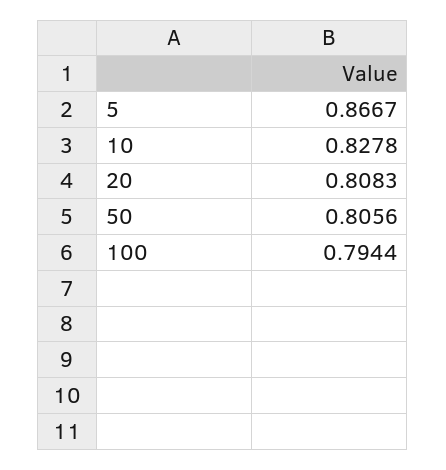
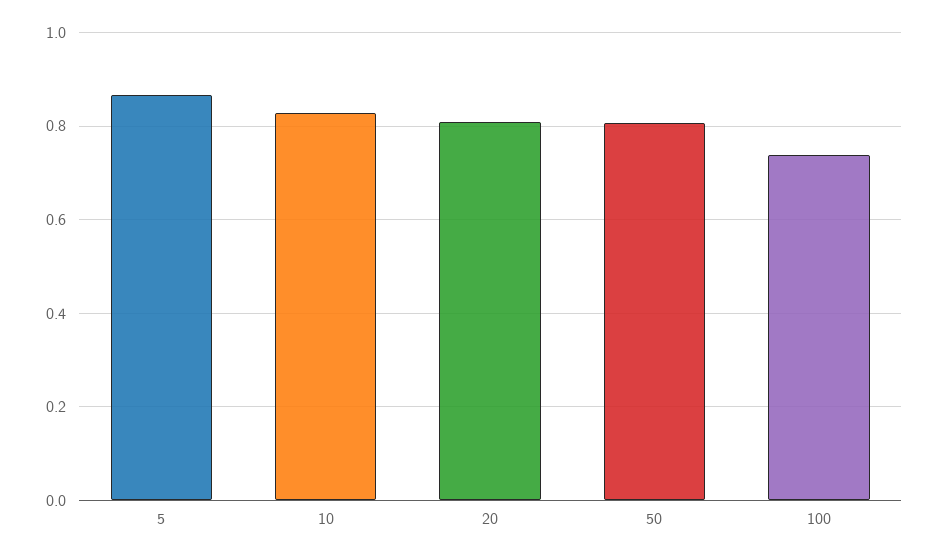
100: 0.7944 -> 0.74

